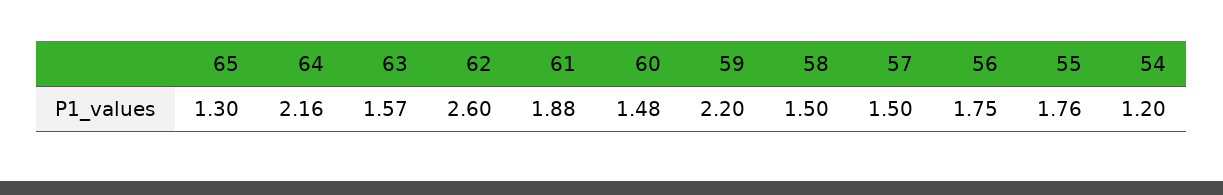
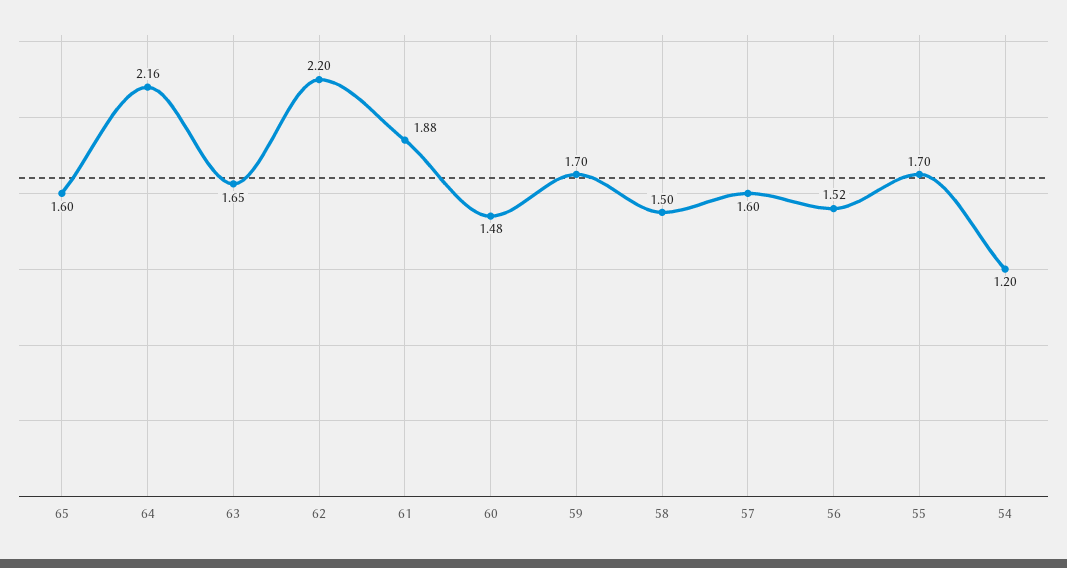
65: 1.3 -> 1.6
63: 1.57 -> 1.65
62: 2.6 -> 2.2
59: 2.2 -> 1.7
57: 1.5 -> 1.6
56: 1.75 -> 1.52
55: 1.76 -> 1.7

